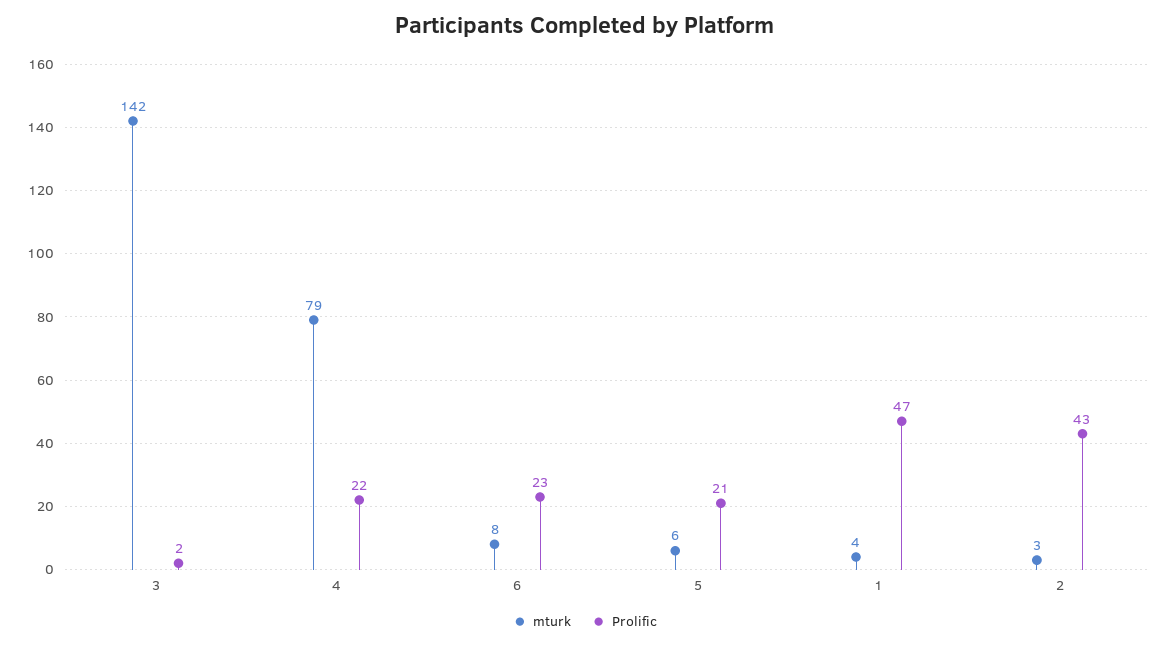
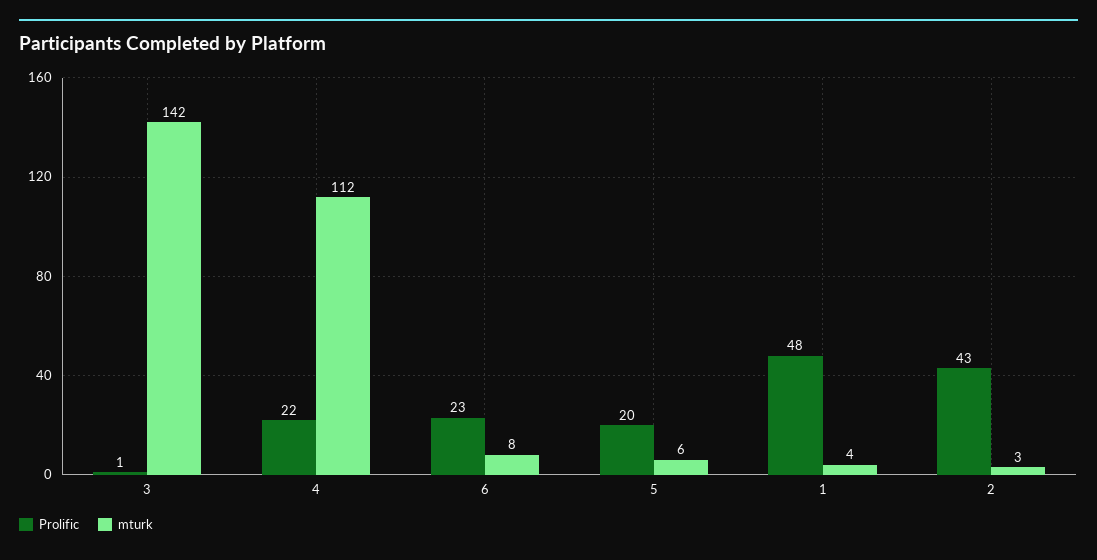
Prolific, 3: 2 -> 1
mturk, 4: 79 -> 112
Prolific, 5: 21 -> 20
Prolific, 1: 47 -> 48

